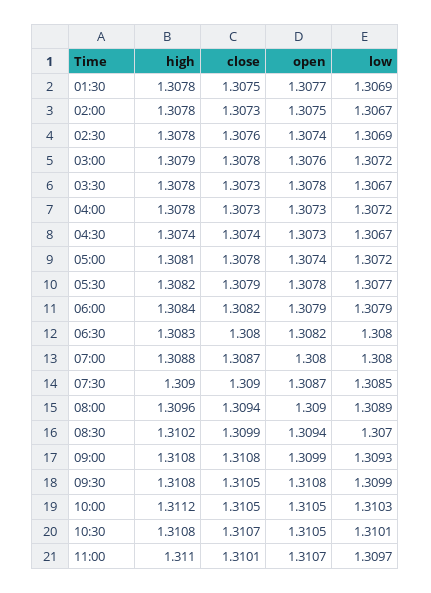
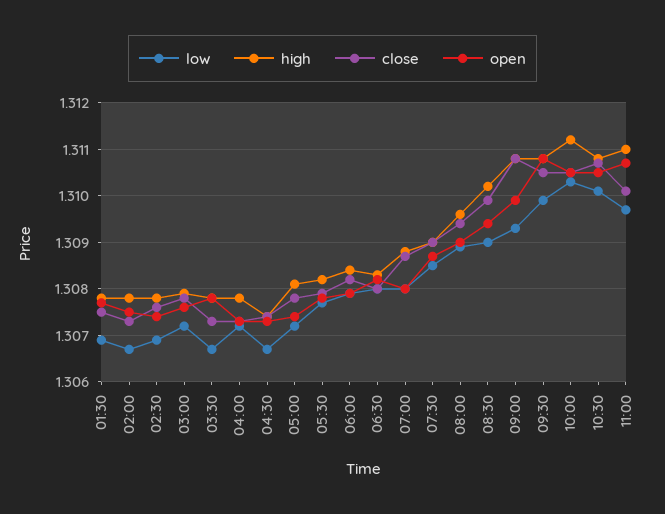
low, 08:30: 1.307 -> 1.309

